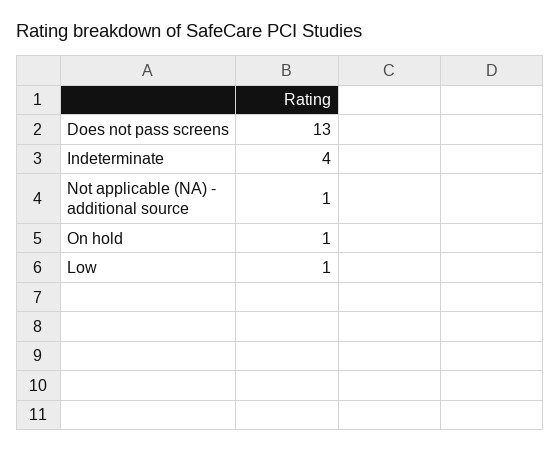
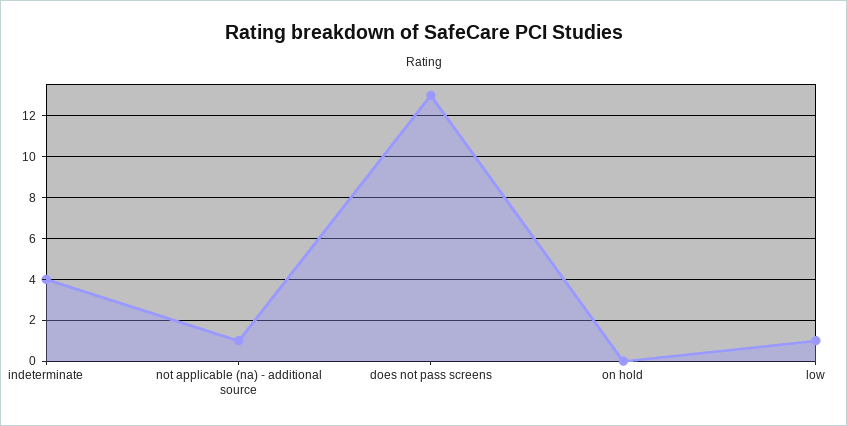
On hold: 1 -> 0

